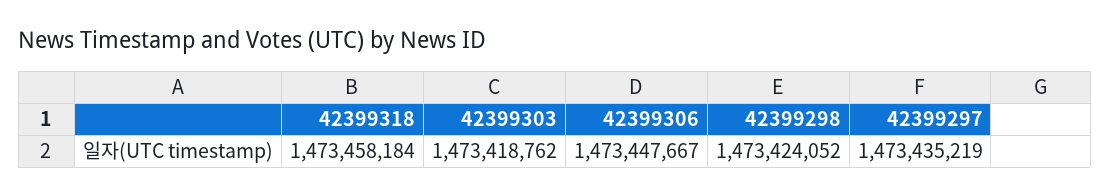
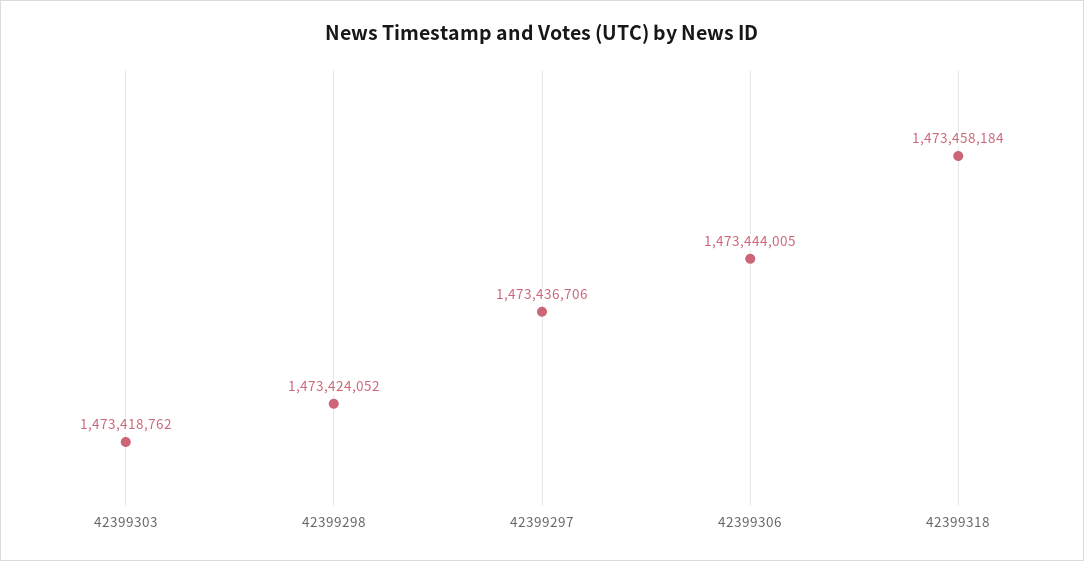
42399306: 1473447667 -> 1473444005
42399297: 1473435219 -> 1473436706

